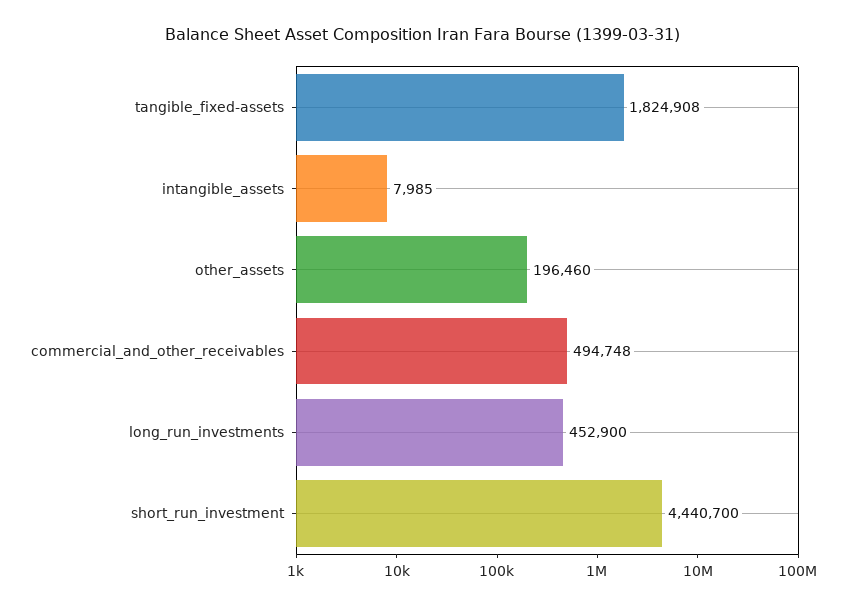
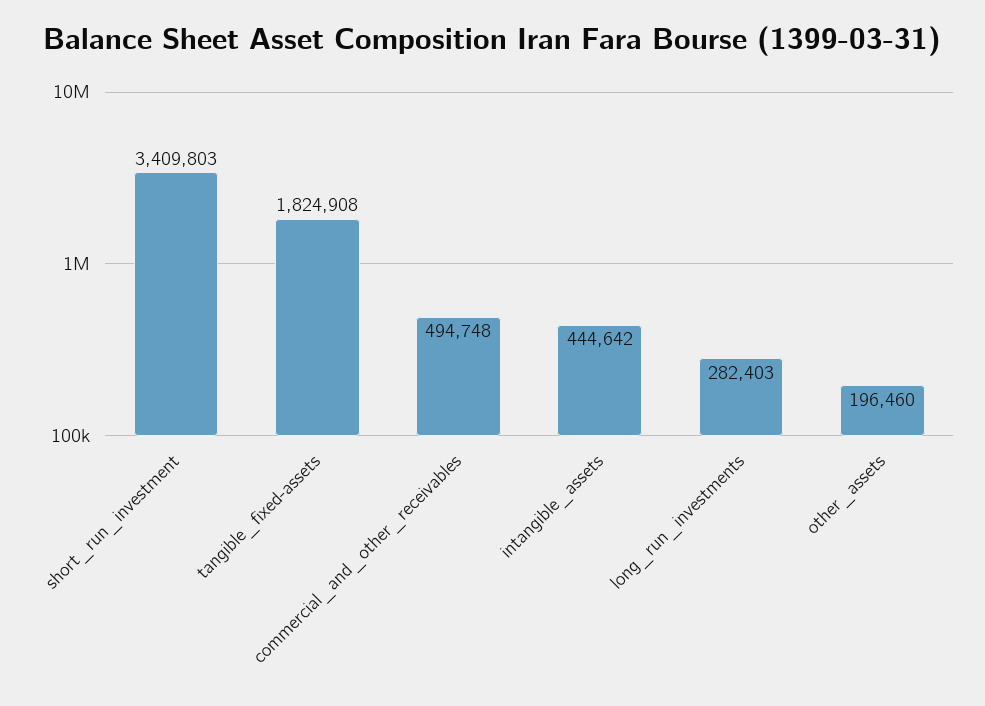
intangible_assets: 7985 -> 444642
long_run_investments: 452900 -> 282403
short_run_investment: 4440700 -> 3409803

